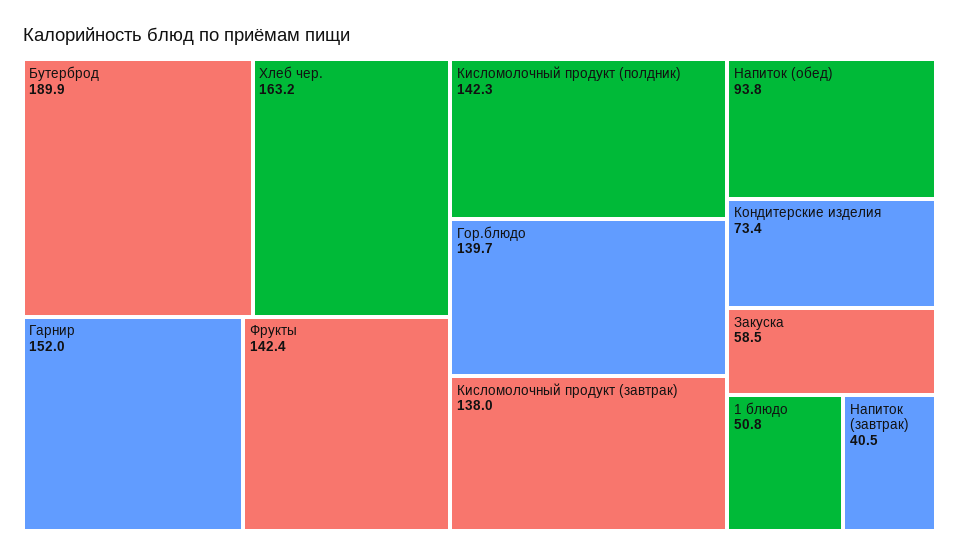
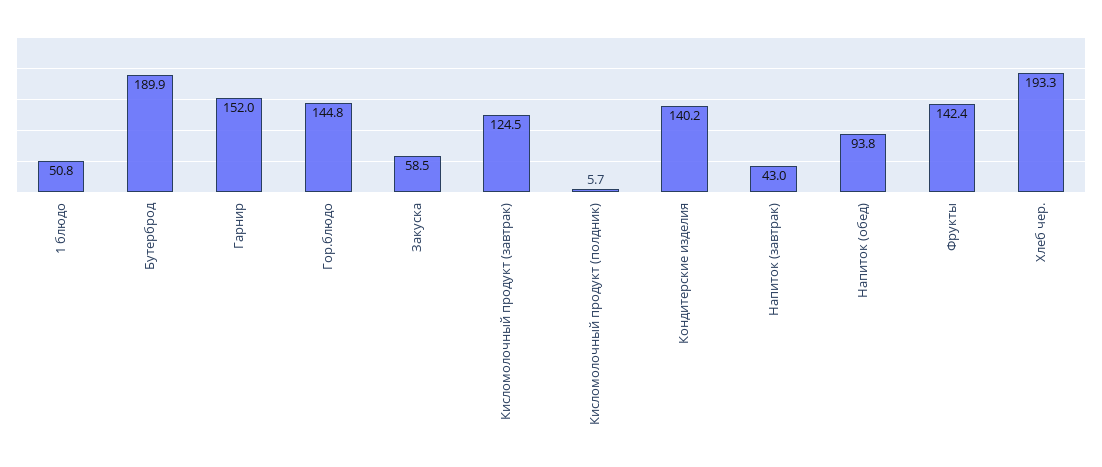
Хлеб чер.: 163.2 -> 193.3
Кисломолочный продукт (полдник): 142.3 -> 5.7
Гор.блюдо: 139.7 -> 144.8
Кисломолочный продукт (завтрак): 138 -> 124.5
Кондитерские изделия: 73.4 -> 140.2
Напиток (завтрак): 40.5 -> 43

